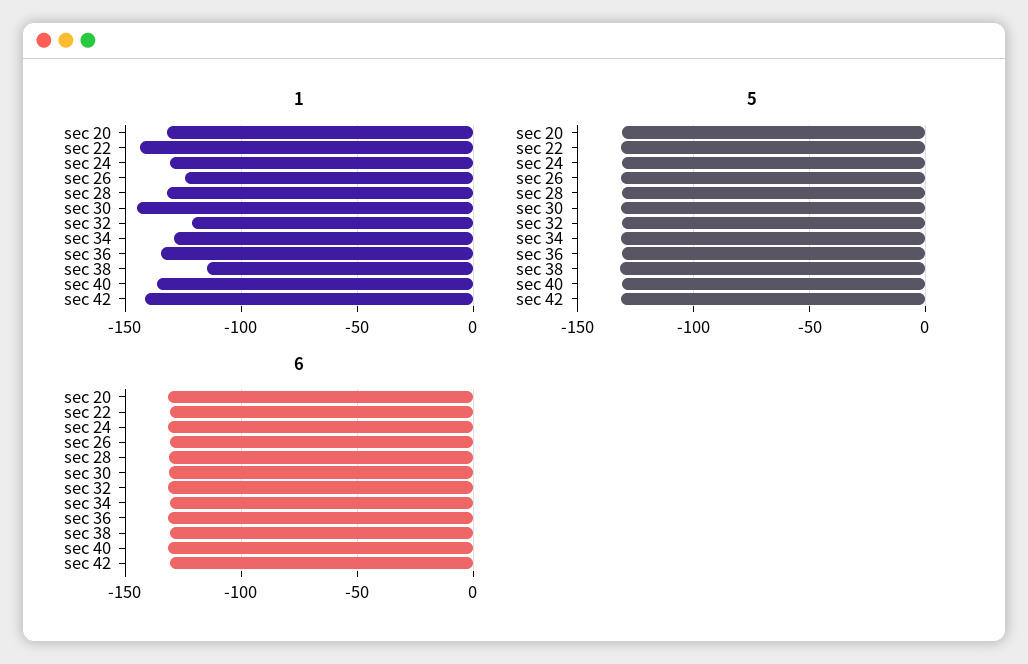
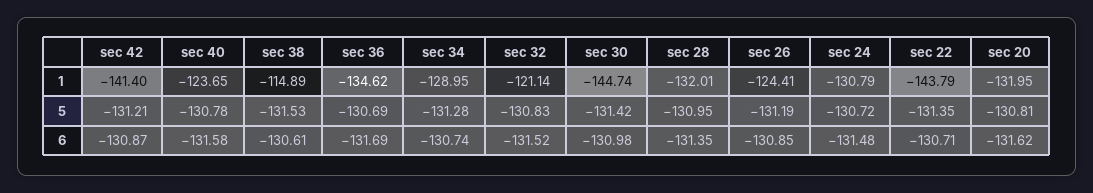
1, sec 40: -135 -> -123.65

